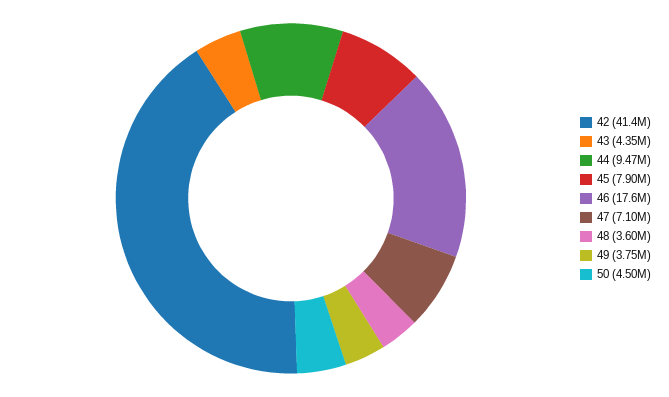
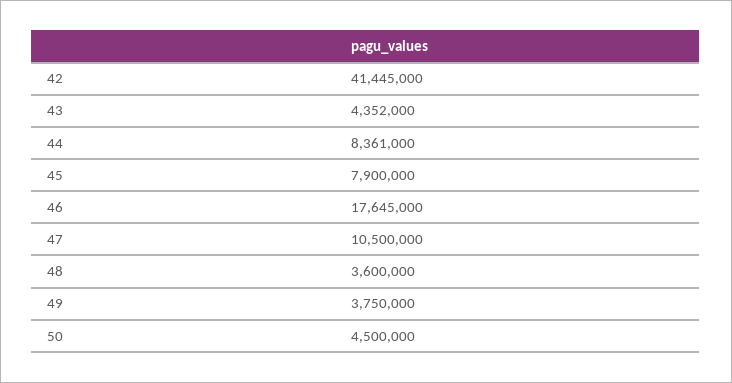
44: 9470000 -> 8361000
47: 7100000 -> 10500000

